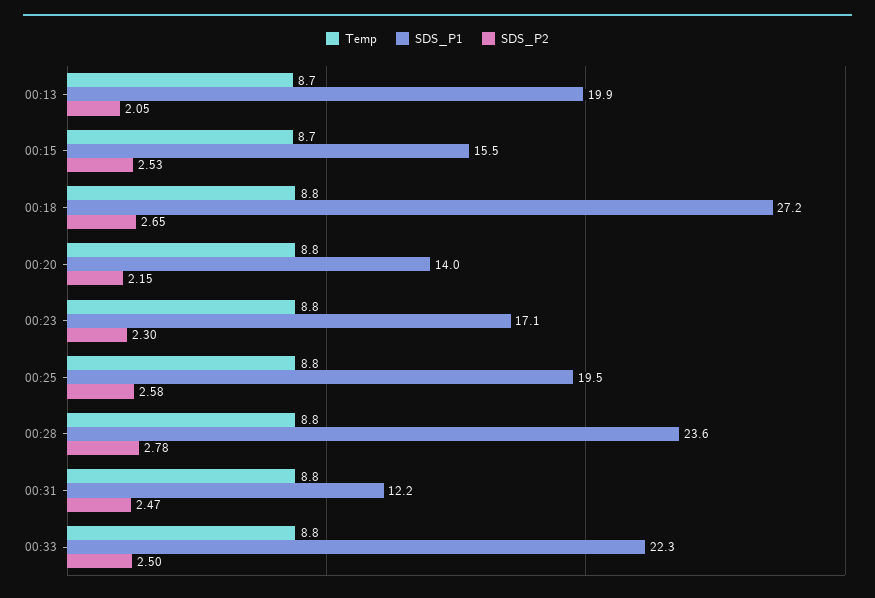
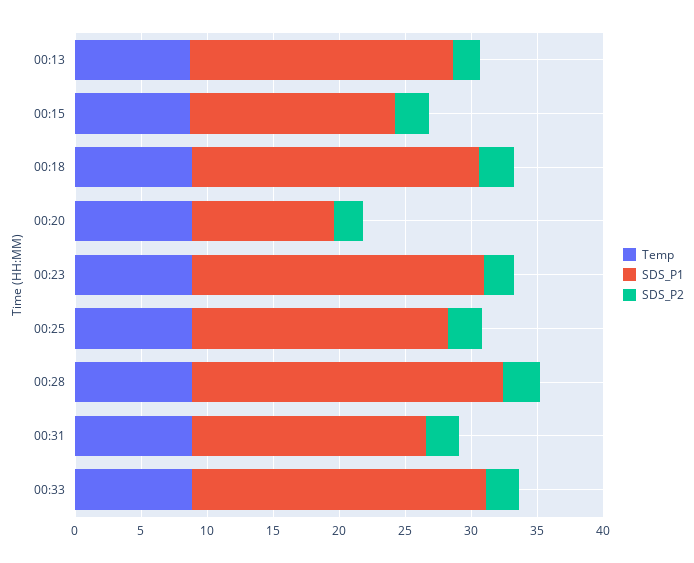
SDS_P1, 00:18: 27.2 -> 22
SDS_P1, 00:20: 14 -> 11
SDS_P1, 00:23: 17.1 -> 22
SDS_P1, 00:31: 12.2 -> 18

